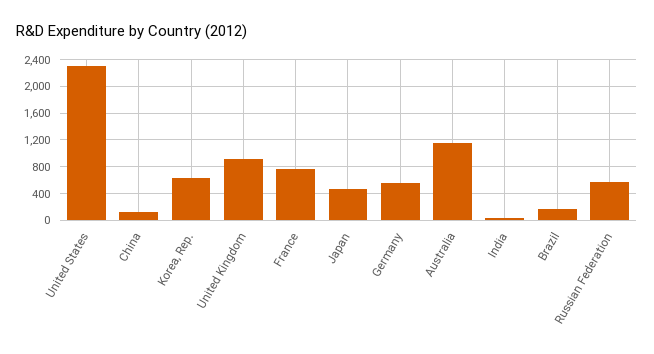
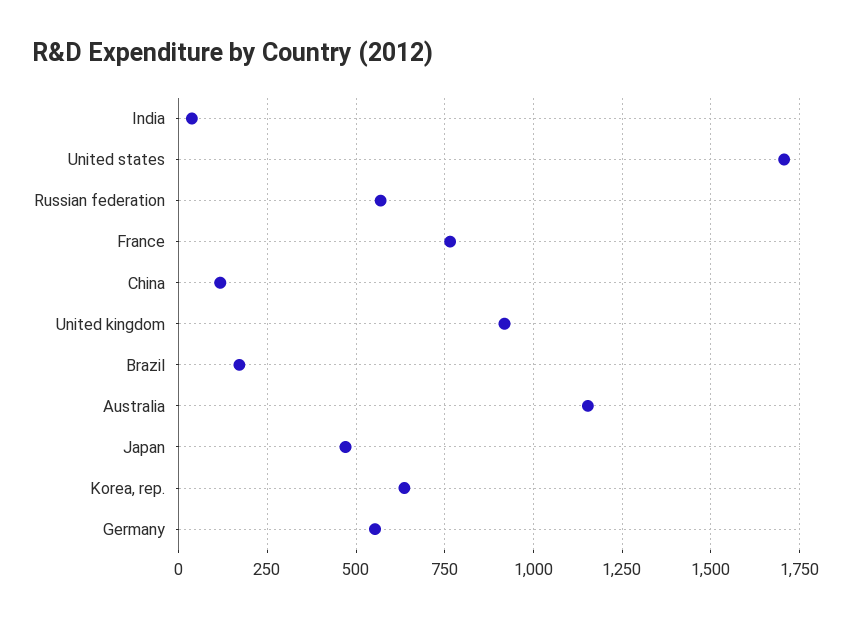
United States: 2300 -> 1700

